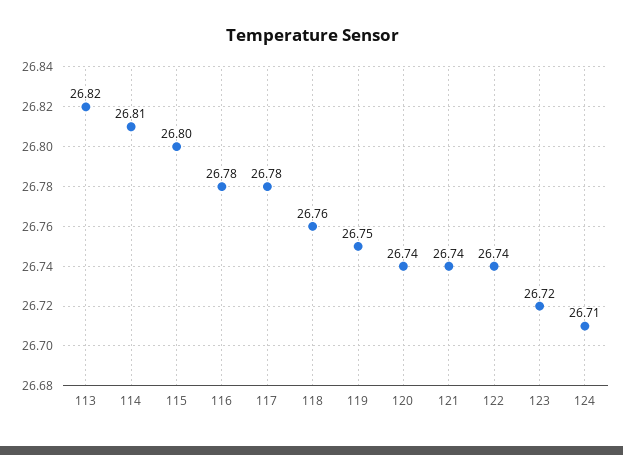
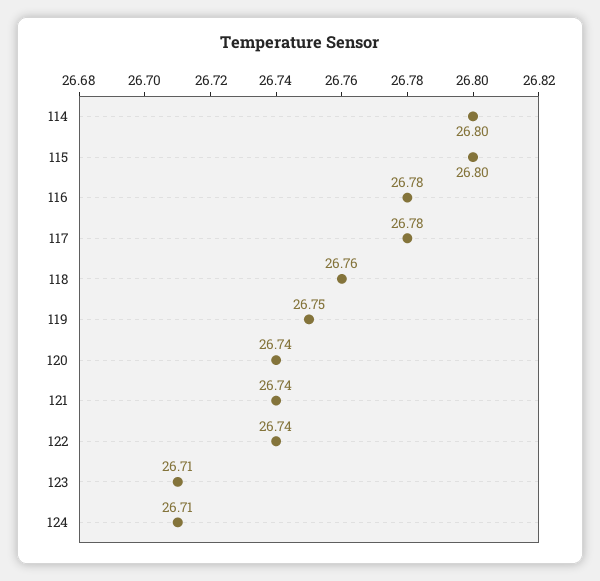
113: 26.82 -> none
114: 26.81 -> 26.8
123: 26.72 -> 26.71

